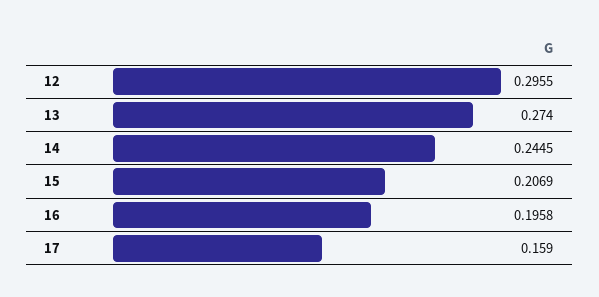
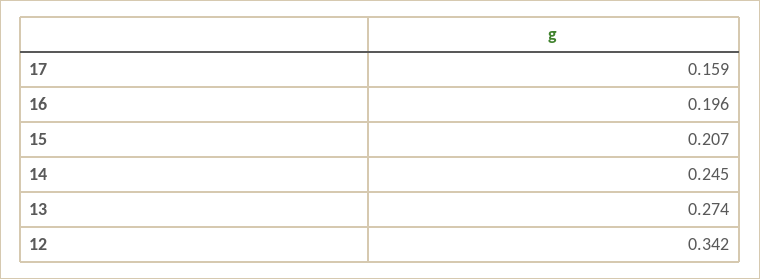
12: 0.2955 -> 0.342

